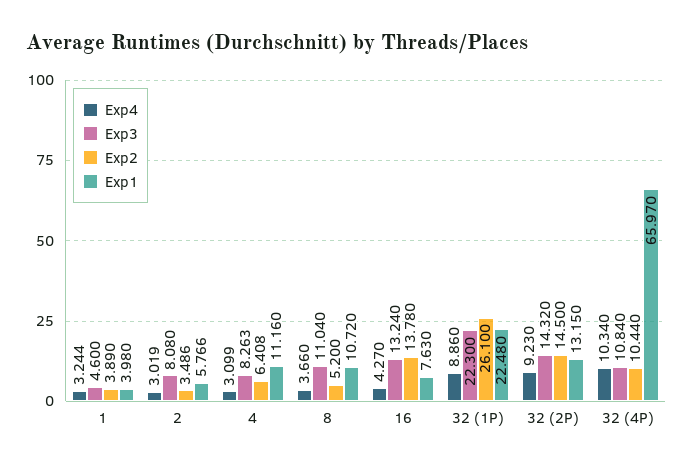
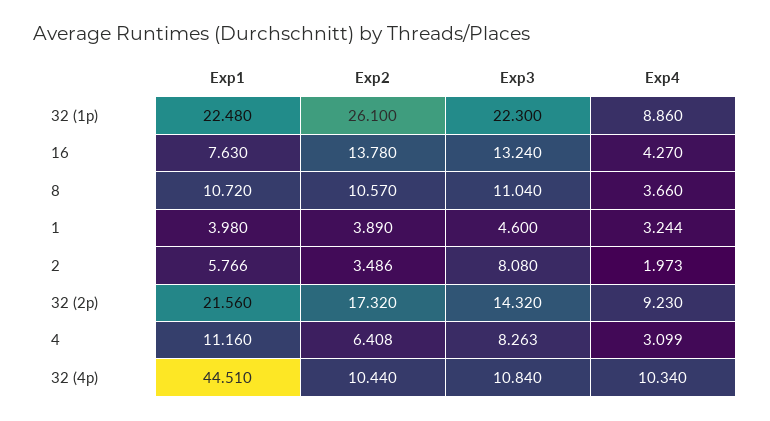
Exp4, 2: 3.019 -> 1.973
Exp2, 8: 5.2 -> 10.57
Exp2, 32 (2P): 14.5 -> 17.32
Exp1, 32 (2P): 13.15 -> 21.56
Exp1, 32 (4P): 65.97 -> 44.51

